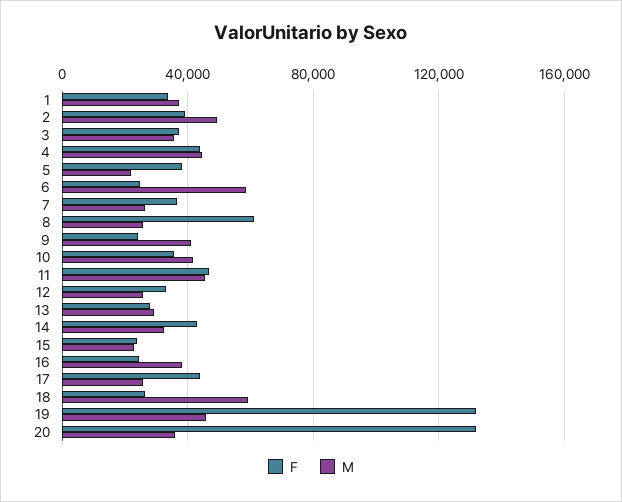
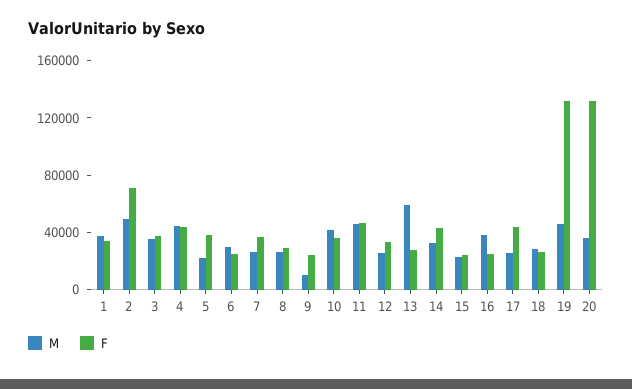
F, 2: 40000 -> 70000
M, 6: 60000 -> 30000
F, 8: 60000 -> 30000
M, 9: 40000 -> 10000
M, 13: 30000 -> 60000
M, 18: 60000 -> 30000

